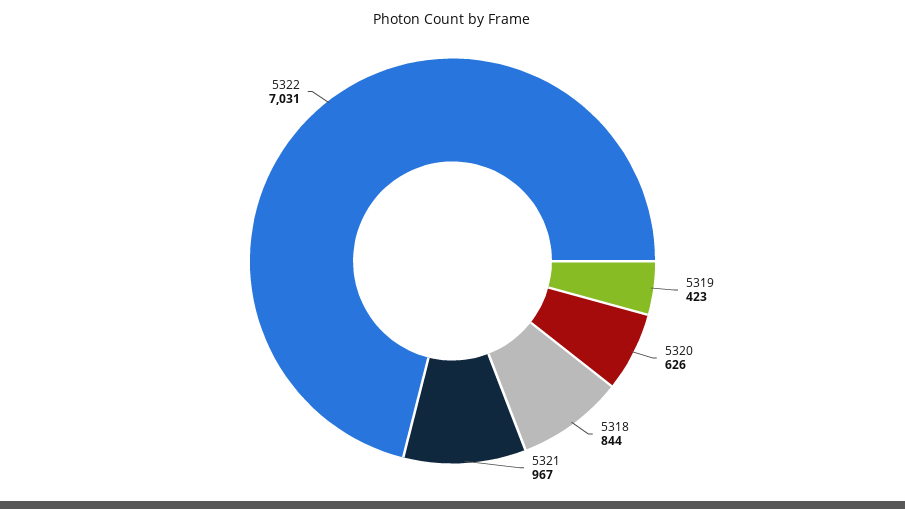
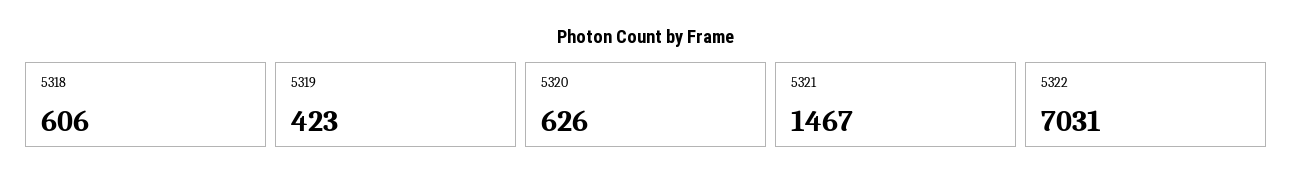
5318: 844 -> 606
5321: 967 -> 1467

